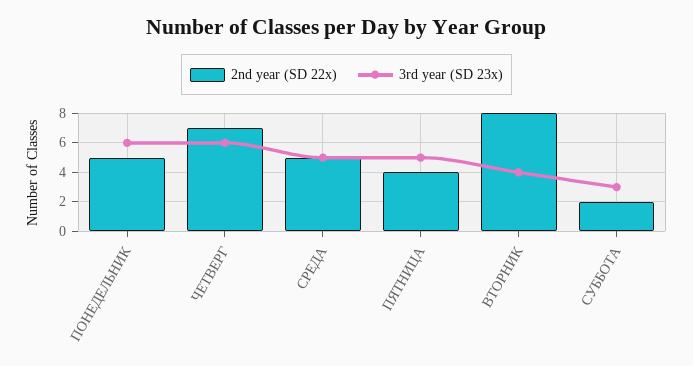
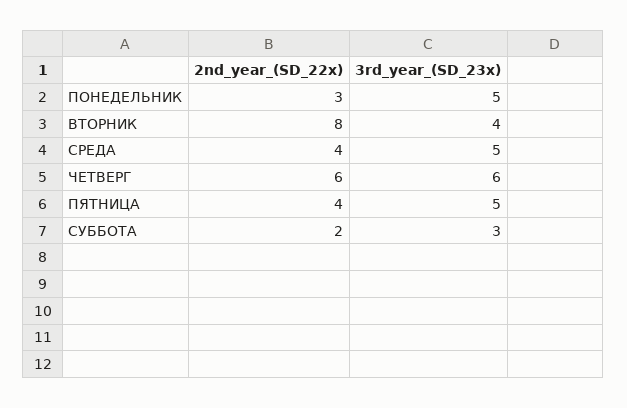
2nd year (SD 22x), ПОНЕДЕЛЬНИК: 5 -> 3
3rd year (SD 23x), ПОНЕДЕЛЬНИК: 6 -> 5
2nd year (SD 22x), ЧЕТВЕРГ: 7 -> 6
2nd year (SD 22x), СРЕДА: 5 -> 4

